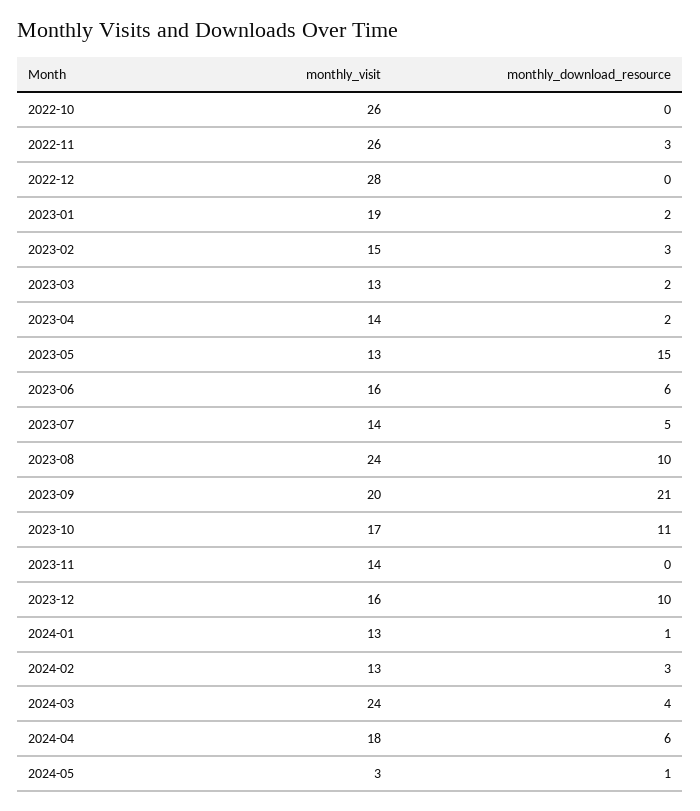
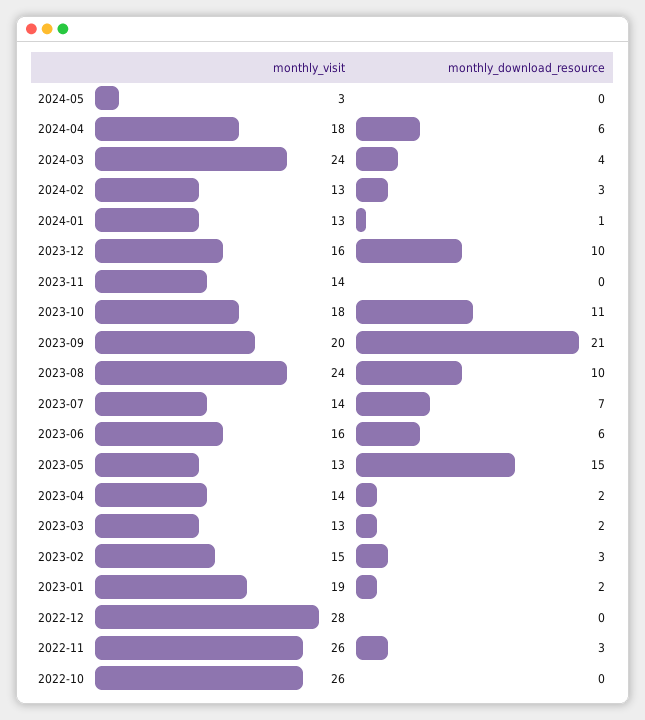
monthly_download_resource, 2023-07: 5 -> 7
monthly_visit, 2023-10: 17 -> 18
monthly_download_resource, 2024-05: 1 -> 0

